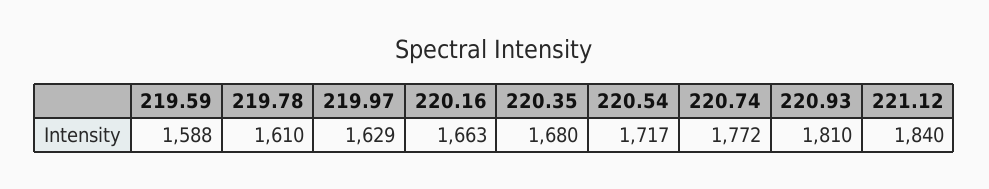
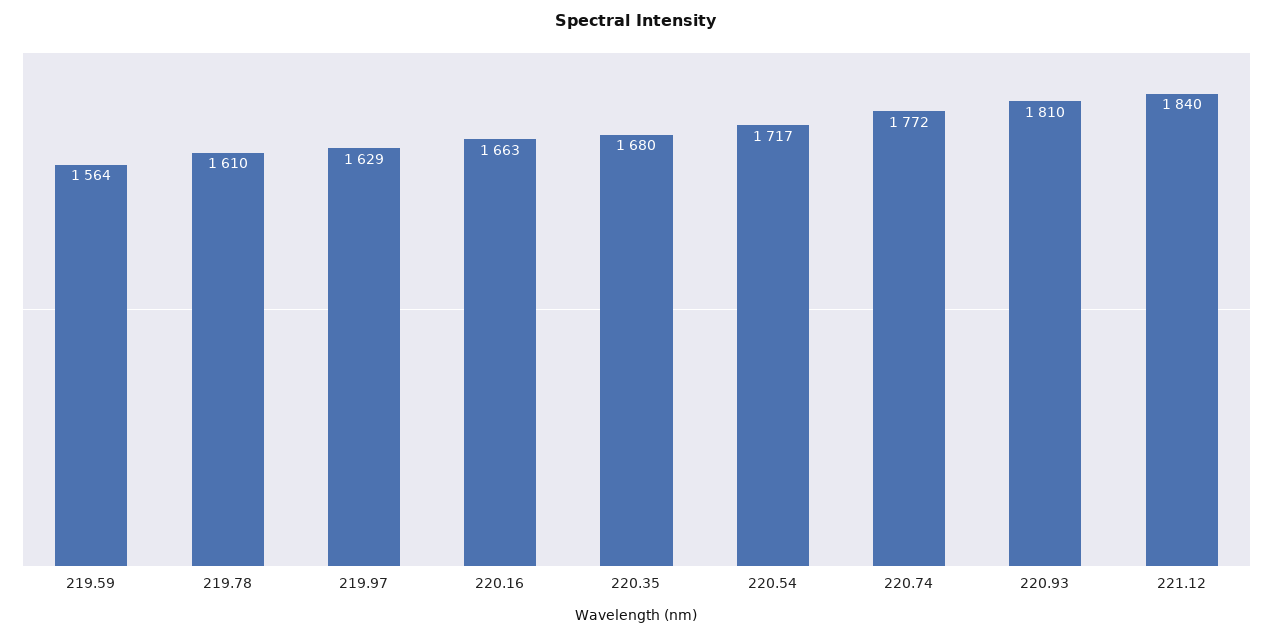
219.59: 1588 -> 1564

